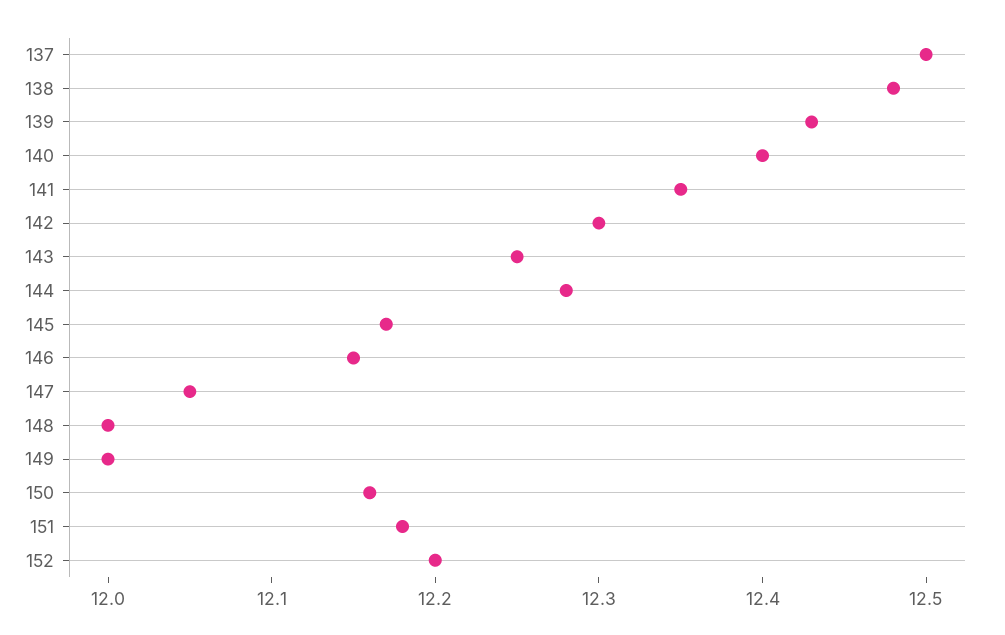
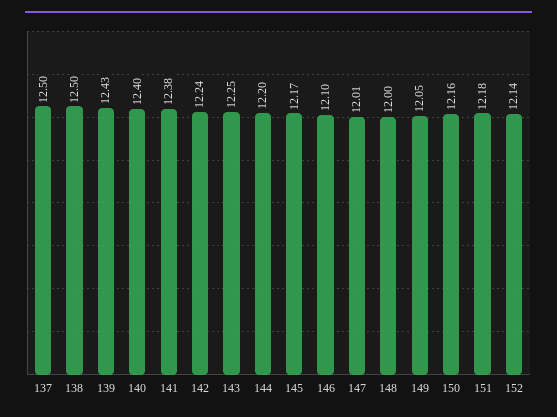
138: 12.48 -> 12.5
141: 12.35 -> 12.38
142: 12.3 -> 12.24
144: 12.28 -> 12.2
146: 12.15 -> 12.1
147: 12.05 -> 12.01
149: 12 -> 12.05
152: 12.2 -> 12.14

